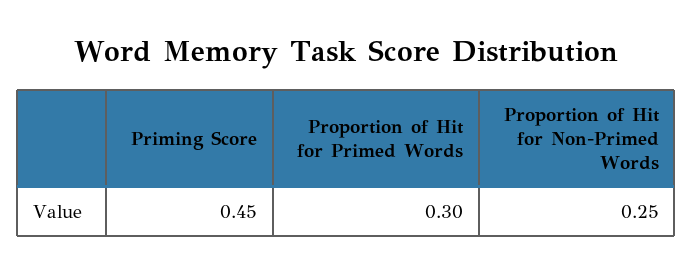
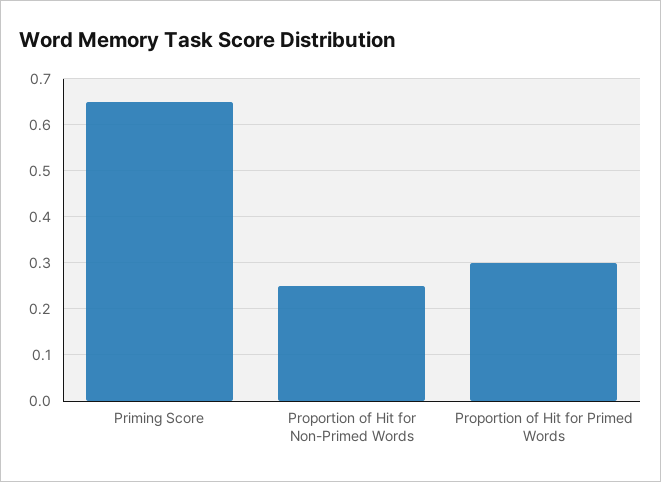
Priming Score: 0.45 -> 0.65

